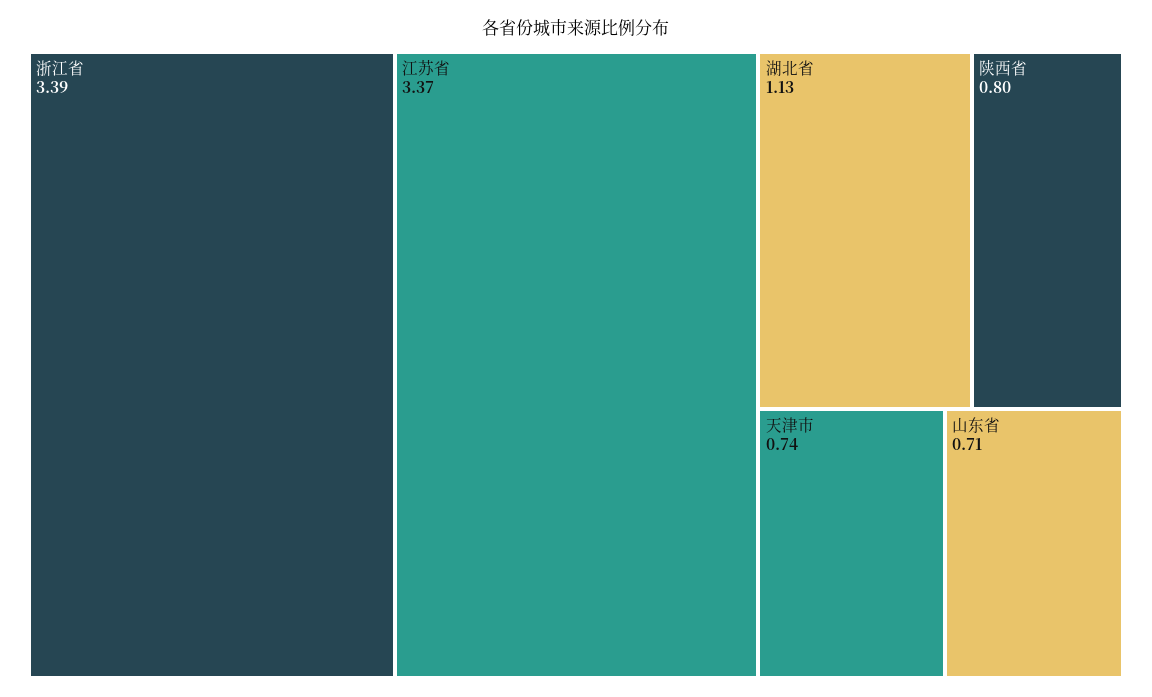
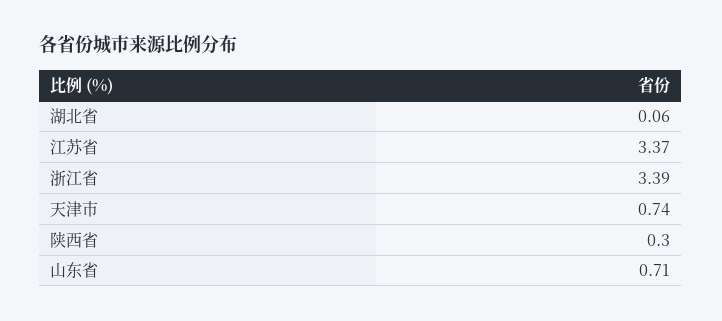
湖北省: 1.13 -> 0.06
陕西省: 0.8 -> 0.3

